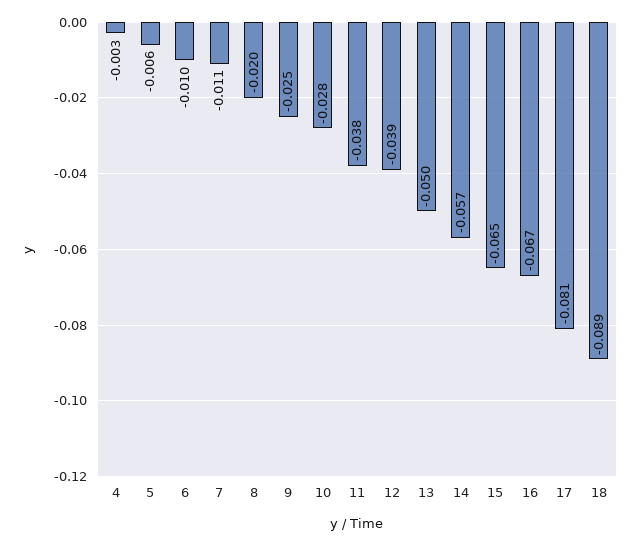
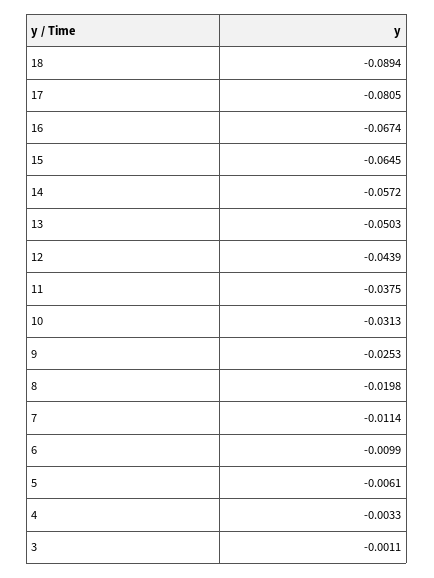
10: -0.028 -> -0.0313
12: -0.039 -> -0.0439
3: none -> -0.0011

